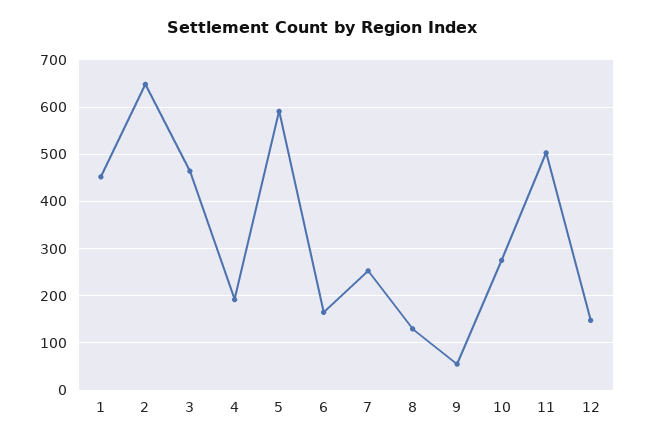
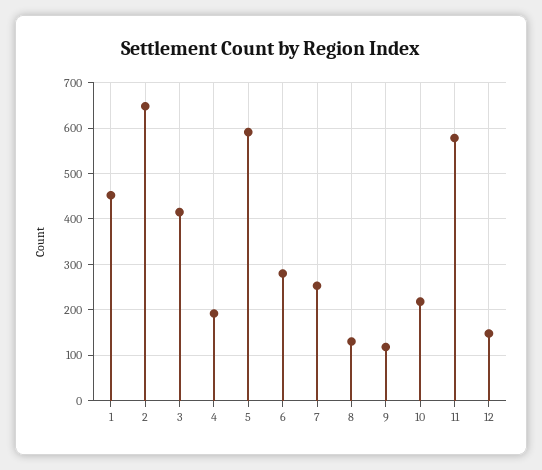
3: 460 -> 420
6: 160 -> 280
9: 60 -> 120
10: 280 -> 220
11: 500 -> 580

